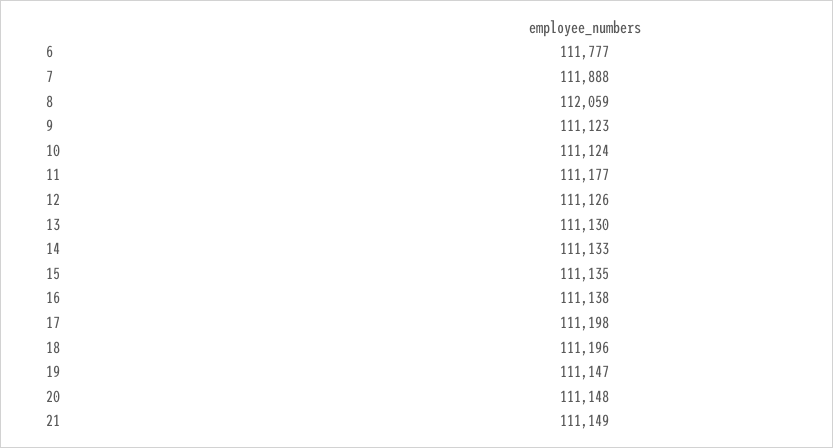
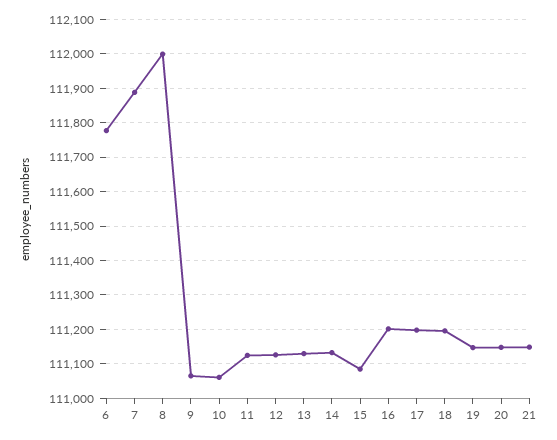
8: 112059 -> 112000
9: 111123 -> 111060
10: 111124 -> 111060
11: 111177 -> 111120
15: 111135 -> 111080
16: 111138 -> 111200

